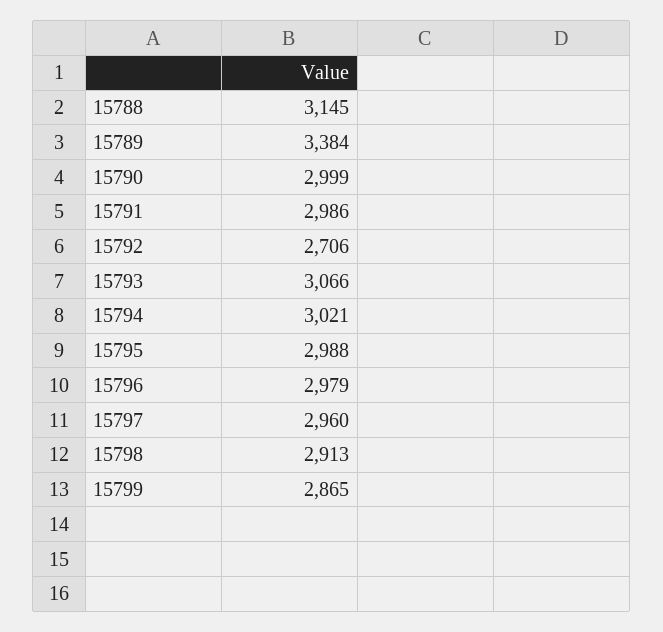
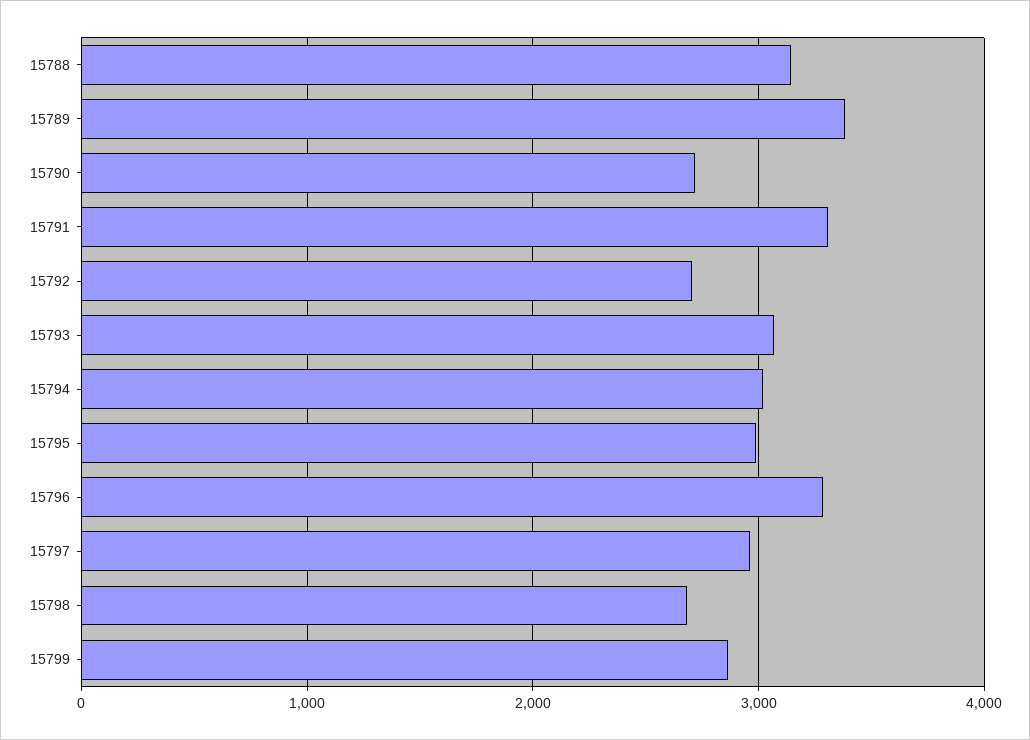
15790: 2999 -> 2700
15791: 2986 -> 3300
15796: 2979 -> 3300
15798: 2913 -> 2700

